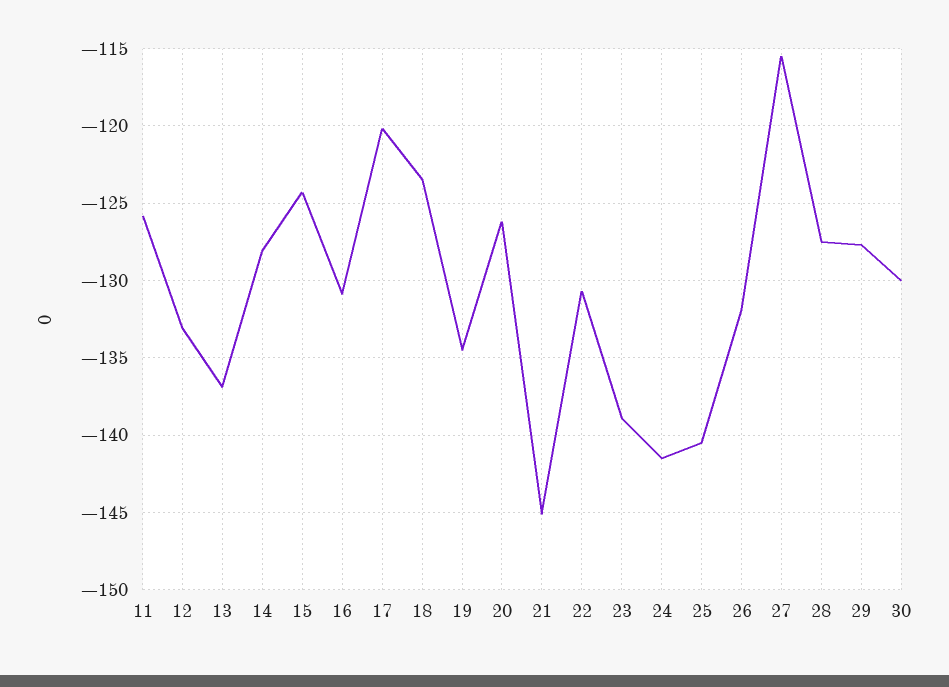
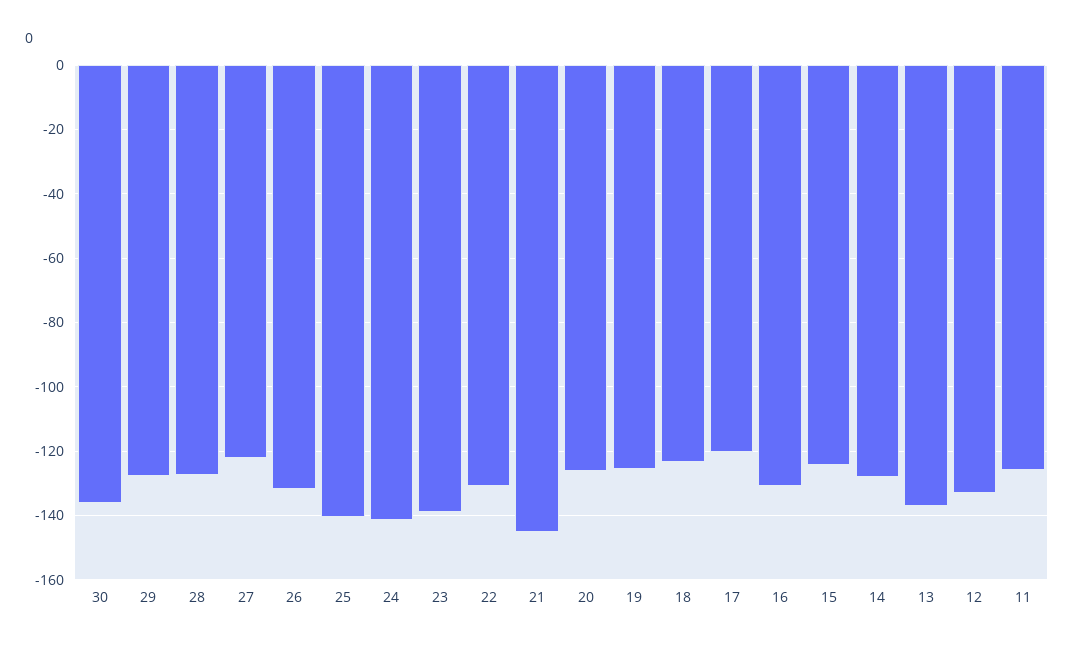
19: -134.5 -> -126
27: -115.5 -> -122
30: -130 -> -136

